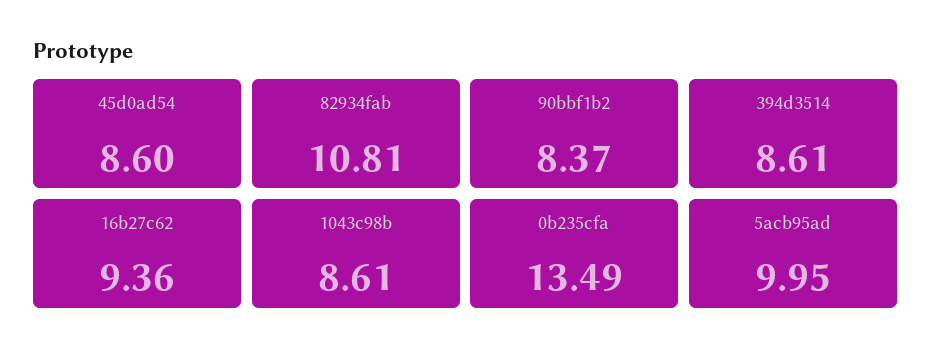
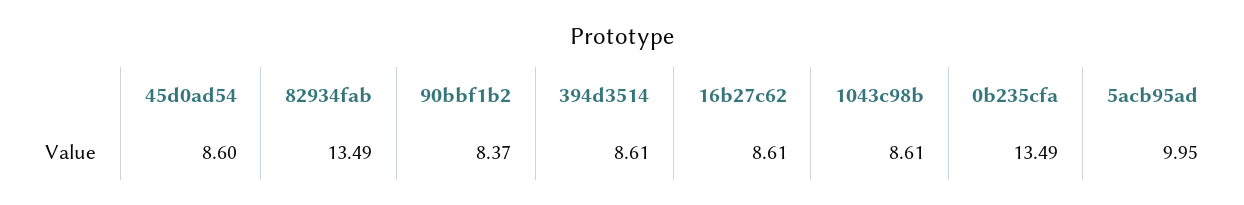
82934fab: 10.81 -> 13.49
16b27c62: 9.36 -> 8.61

